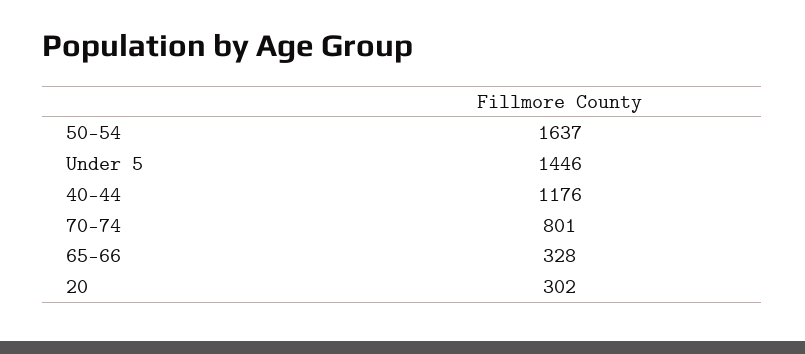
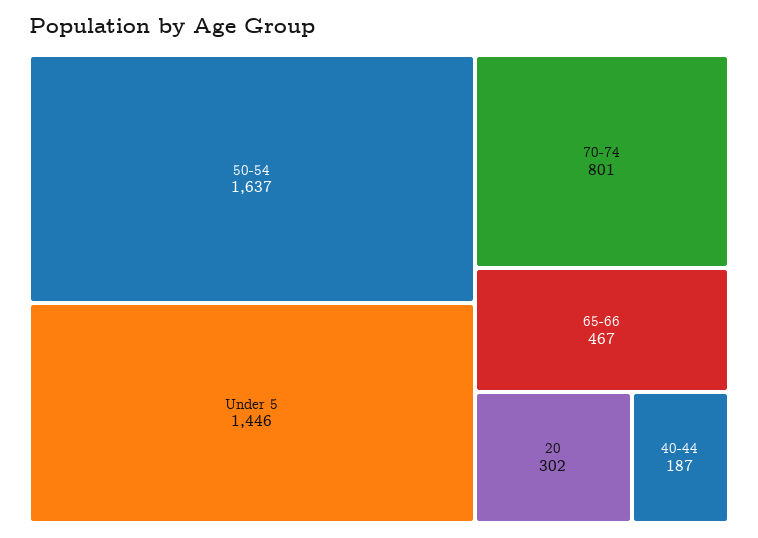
40-44: 1176 -> 187
65-66: 328 -> 467

